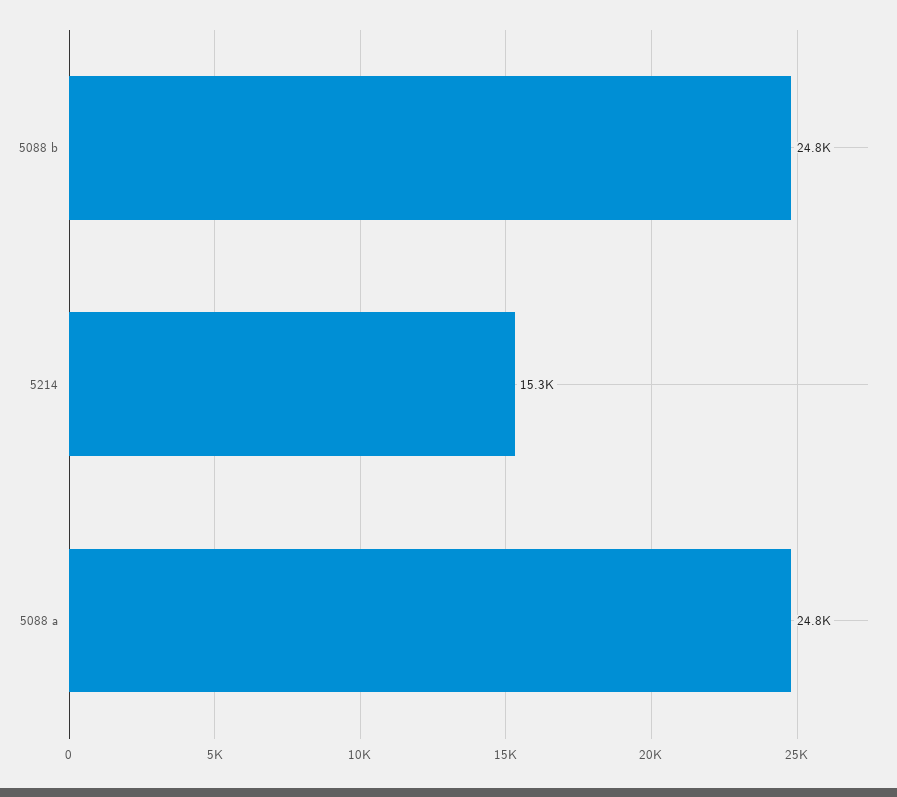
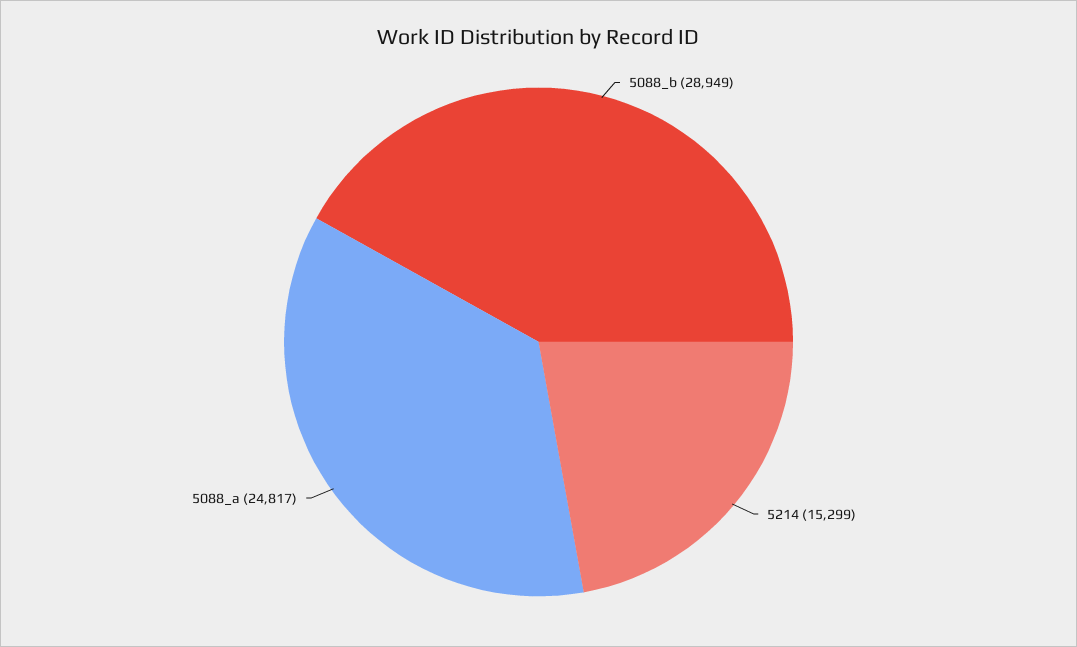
5088 b: 24800 -> 28949

